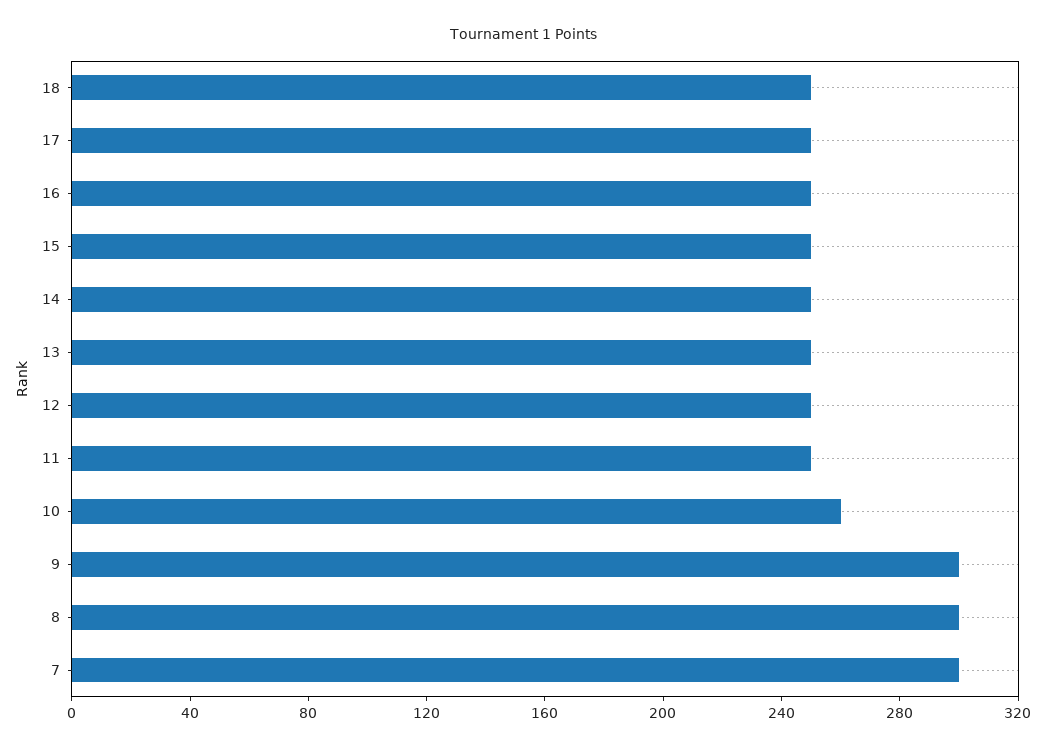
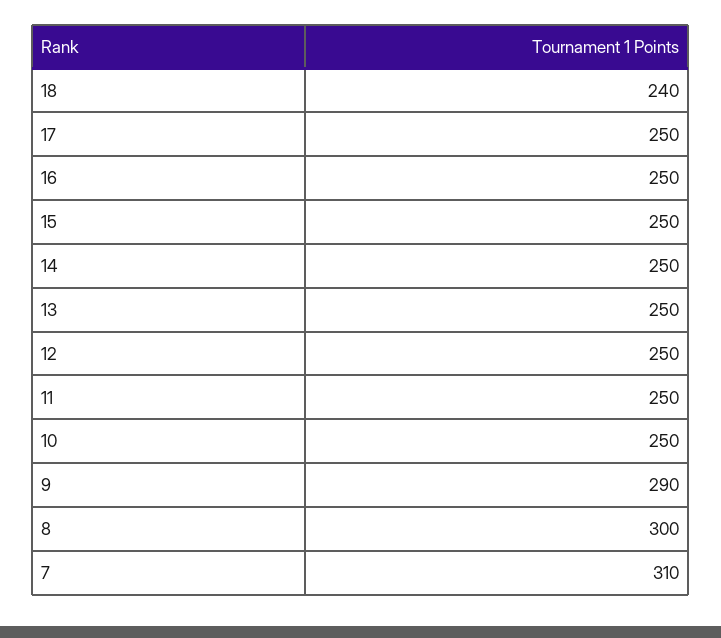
18: 250 -> 240
10: 260 -> 250
9: 300 -> 290
7: 300 -> 310

